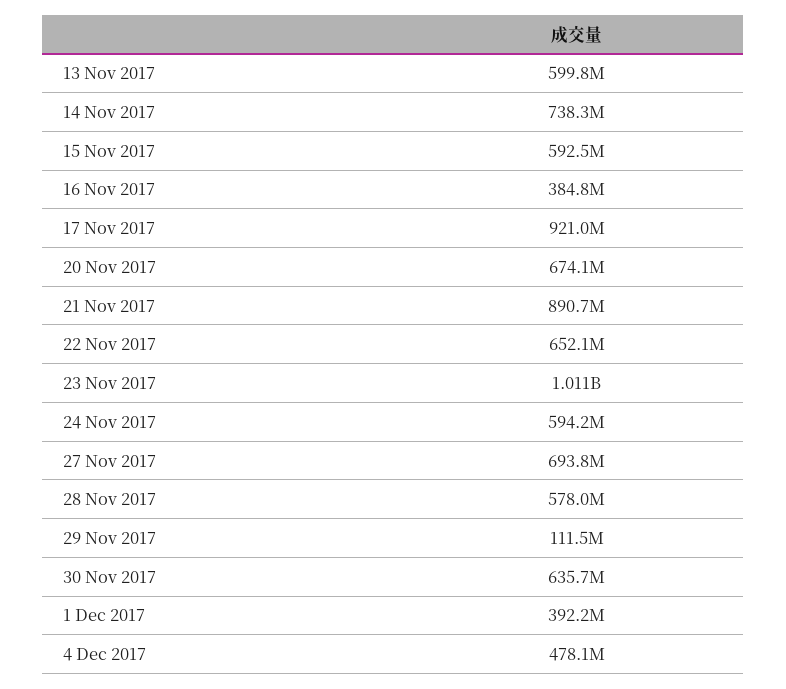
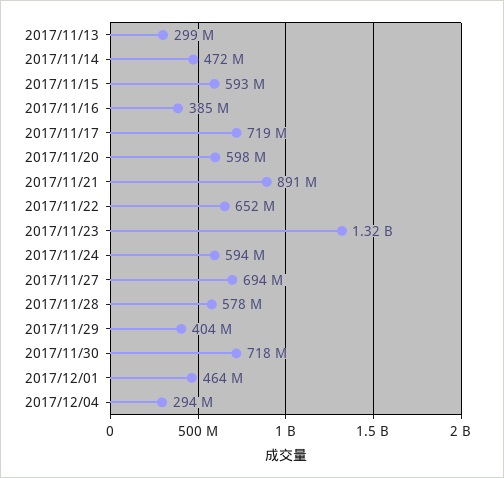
13 Nov 2017: 599800000 -> 299000000
14 Nov 2017: 738300000 -> 472000000
17 Nov 2017: 921000000 -> 719000000
20 Nov 2017: 674100000 -> 598000000
23 Nov 2017: 1011000000 -> 1320000000
29 Nov 2017: 111500000 -> 404000000
30 Nov 2017: 635700000 -> 718000000
1 Dec 2017: 392200000 -> 464000000
4 Dec 2017: 478100000 -> 294000000

